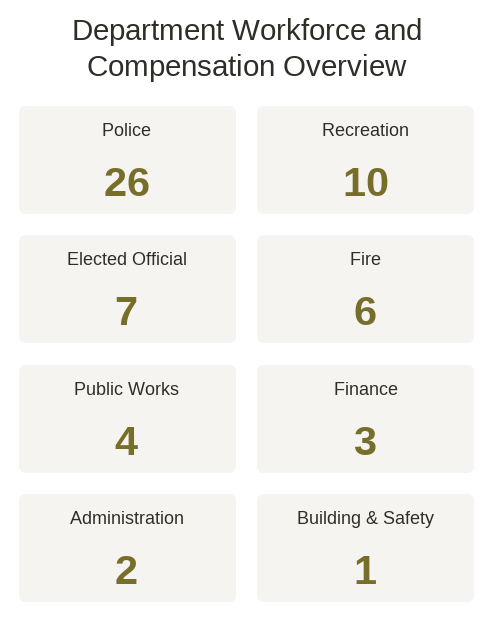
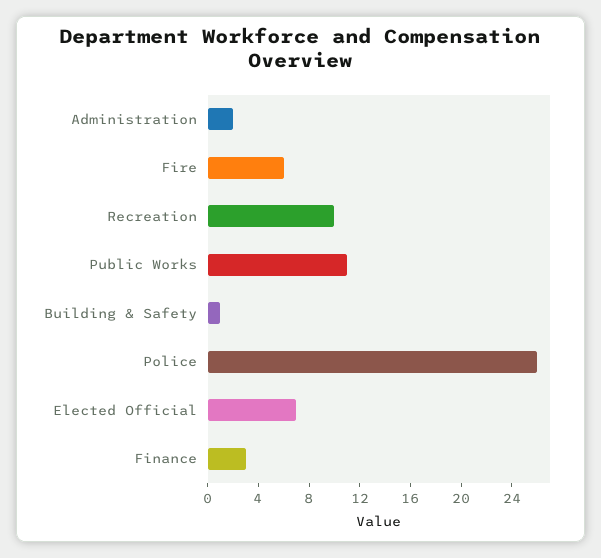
Public Works: 4 -> 11

